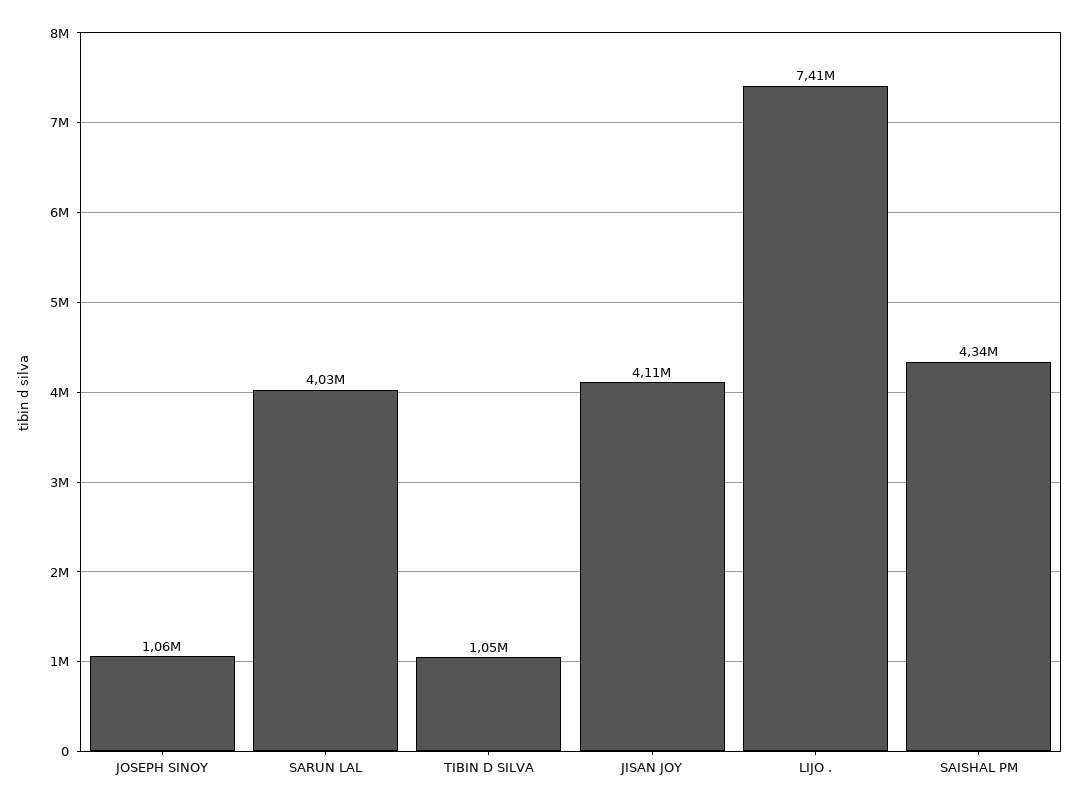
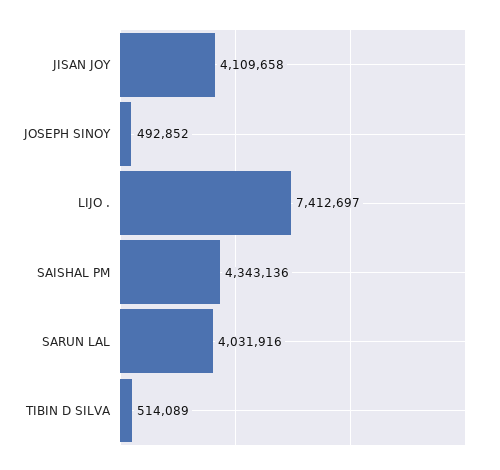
JOSEPH SINOY: 1060000 -> 492852
TIBIN D SILVA: 1050000 -> 514089

